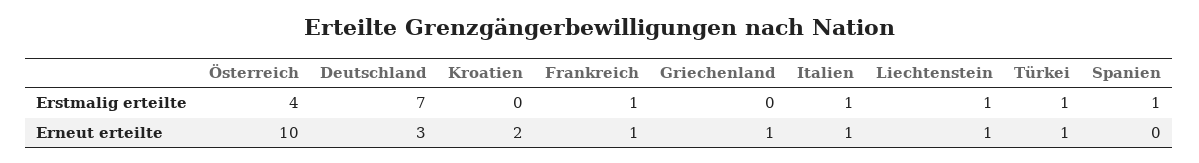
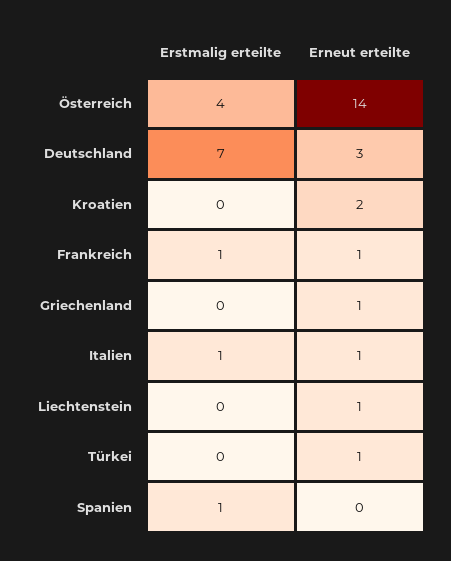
Liechtenstein, Erstmalig erteilte: 1 -> 0
Türkei, Erstmalig erteilte: 1 -> 0
Österreich, Erneut erteilte: 10 -> 14

